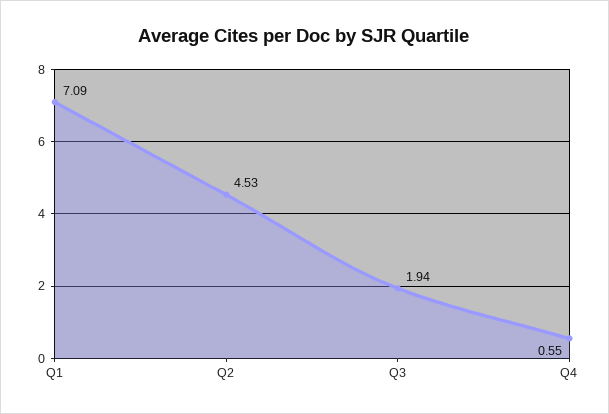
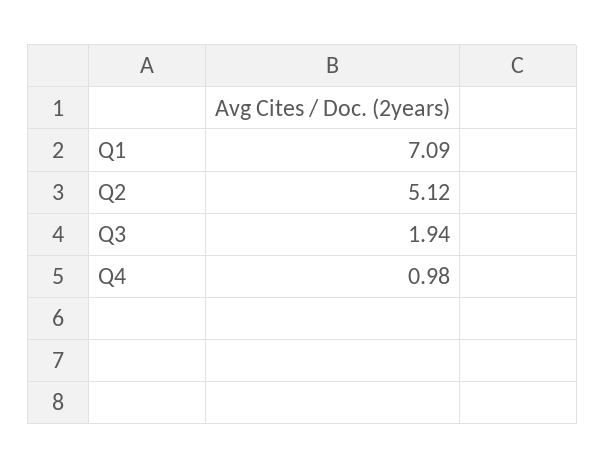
Q2: 4.53 -> 5.12
Q4: 0.55 -> 0.98

